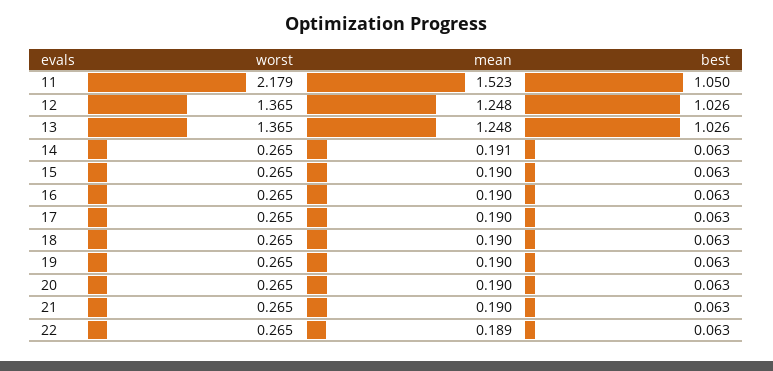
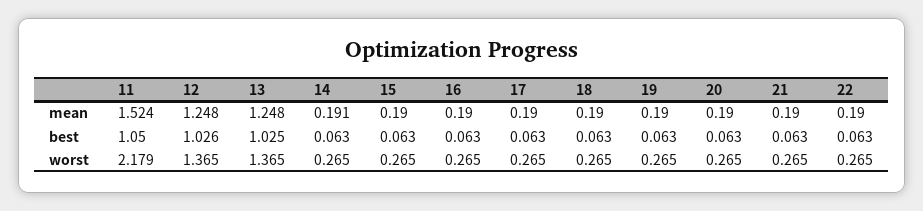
mean, 11: 1.523 -> 1.524
best, 13: 1.026 -> 1.025
mean, 22: 0.189 -> 0.19

